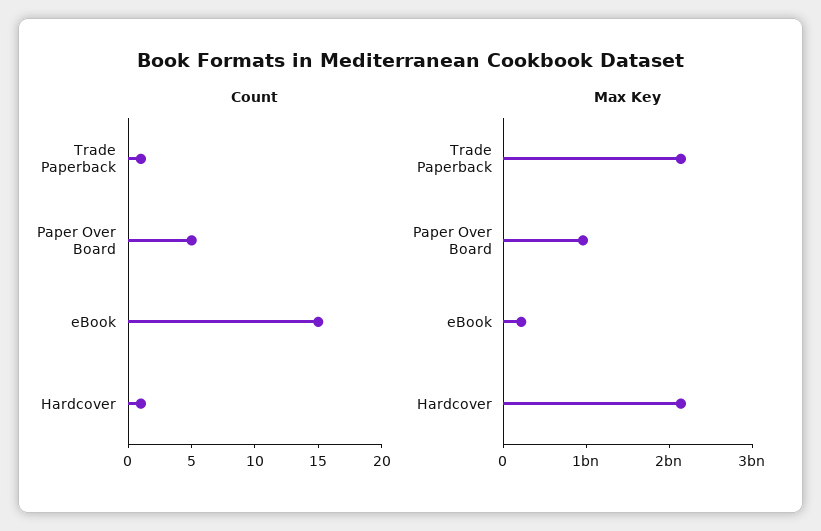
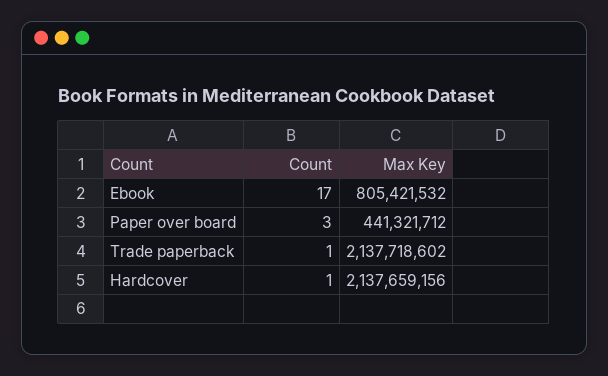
Count, Paper Over Board: 5 -> 3
Count, eBook: 15 -> 17
Max Key, Paper Over Board: 1000000000 -> 441321712
Max Key, eBook: 200000000 -> 805421532

